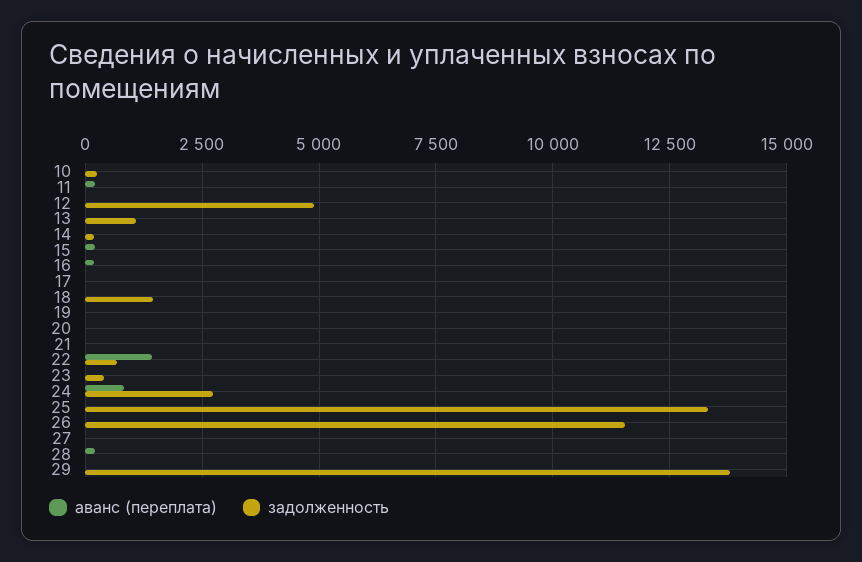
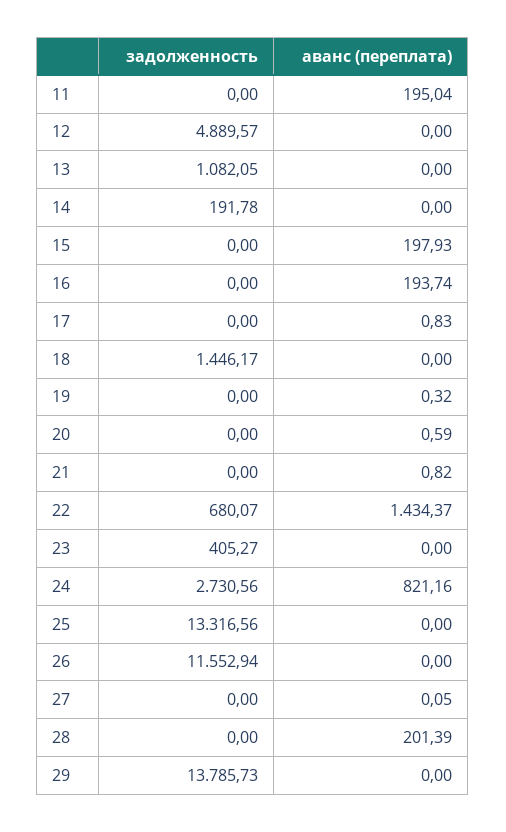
аванс (переплата), 10: 0 -> none
задолженность, 10: 250 -> none

